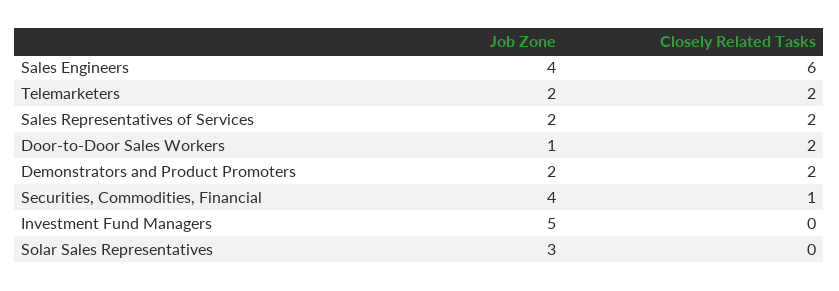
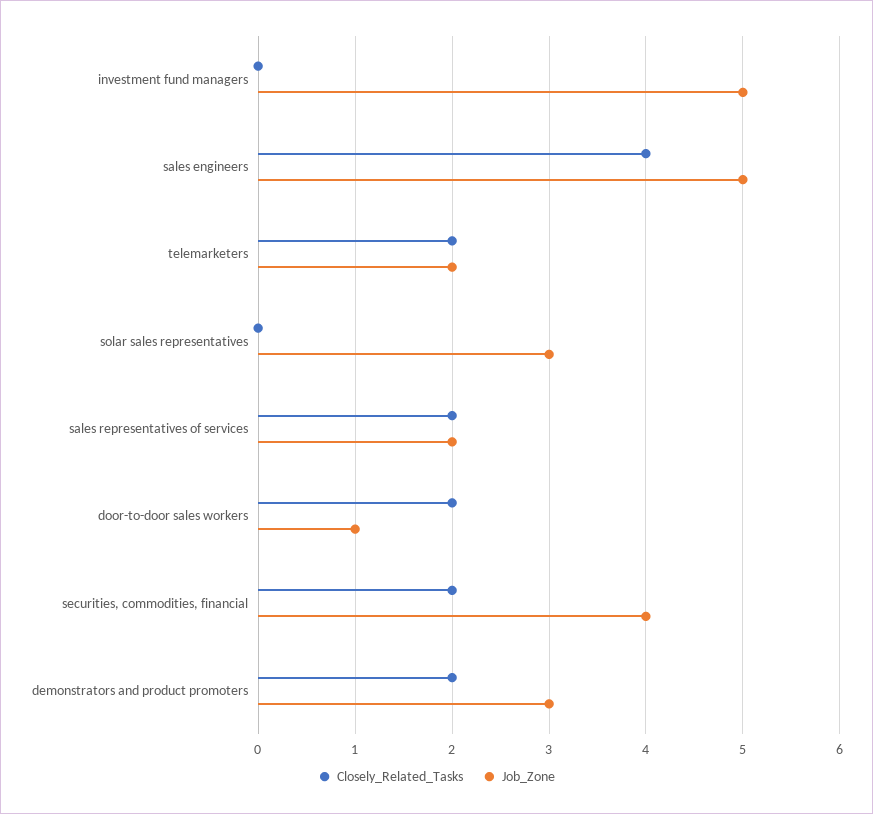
Job Zone, Sales Engineers: 4 -> 5
Closely Related Tasks, Sales Engineers: 6 -> 4
Job Zone, Demonstrators and Product Promoters: 2 -> 3
Closely Related Tasks, Securities, Commodities, Financial: 1 -> 2

